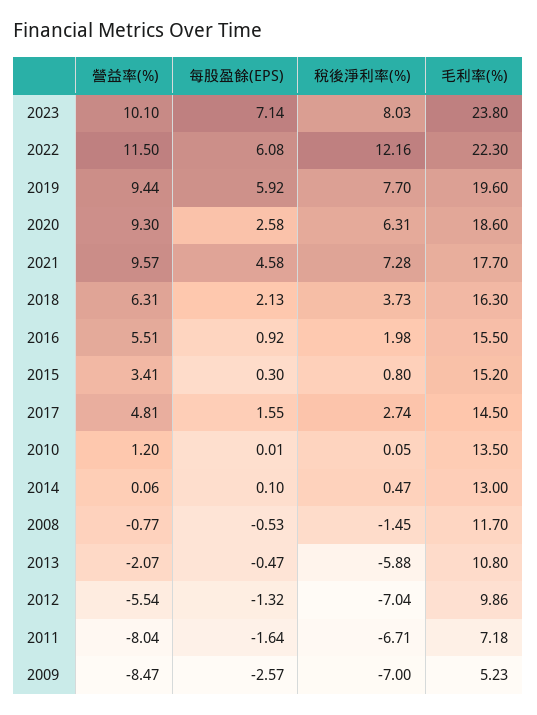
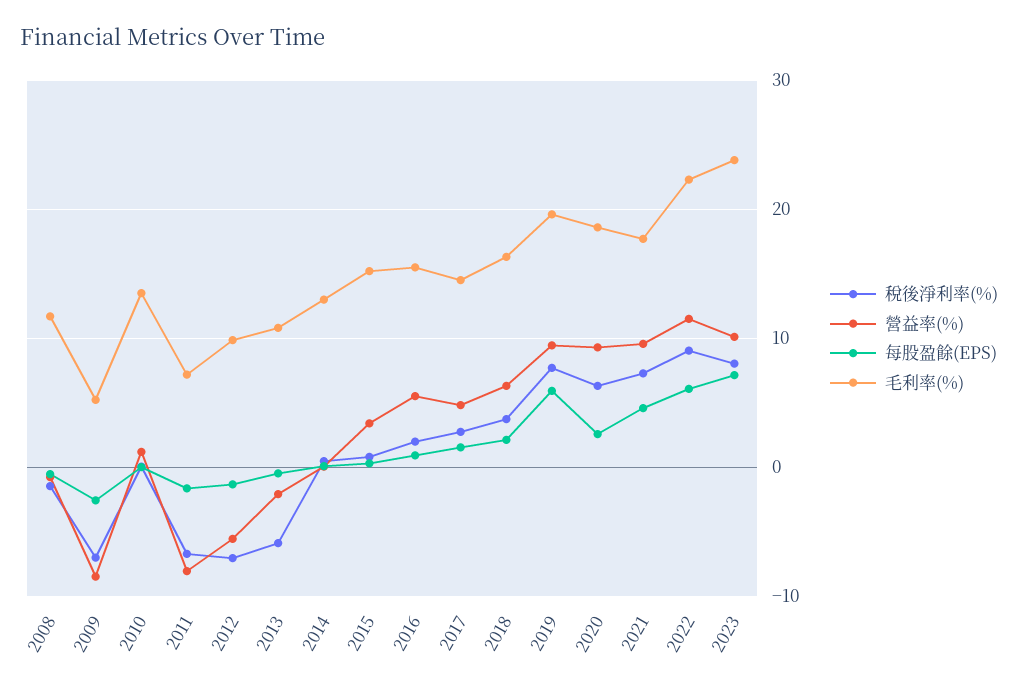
稅後淨利率(%), 2022: 12.16 -> 9

